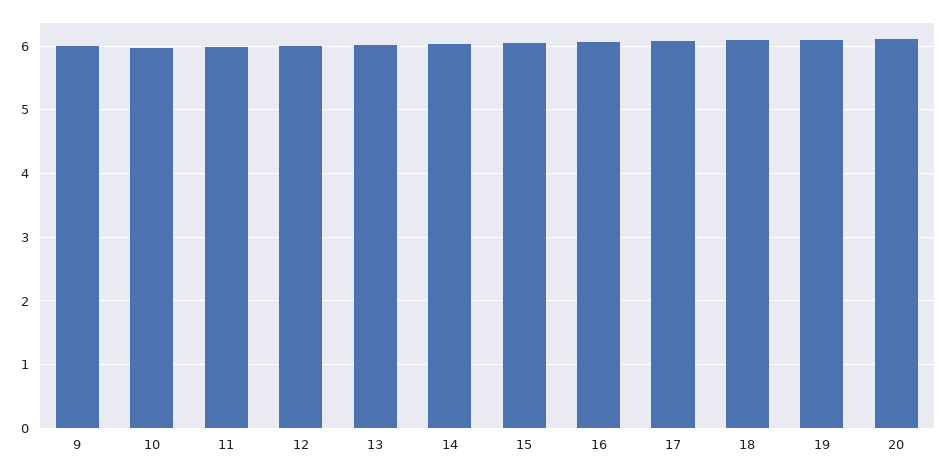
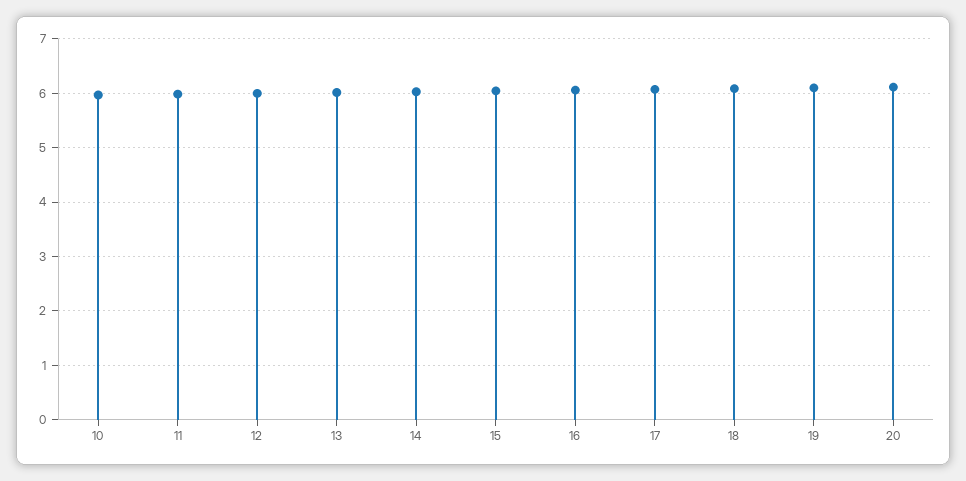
9: 6 -> none

